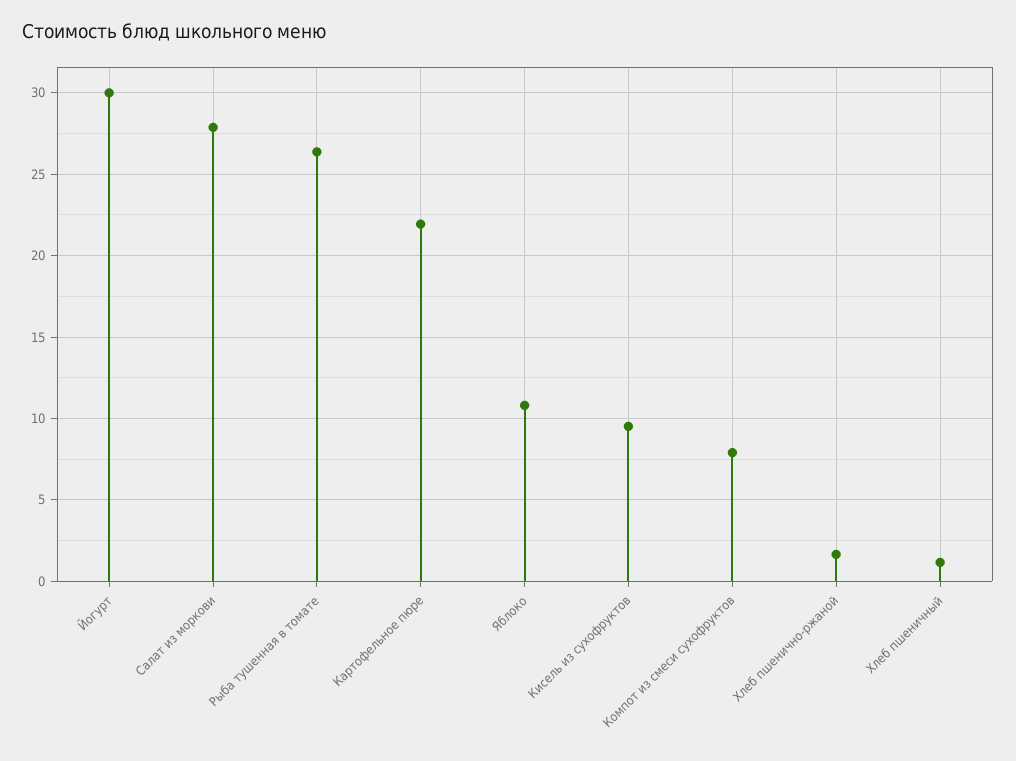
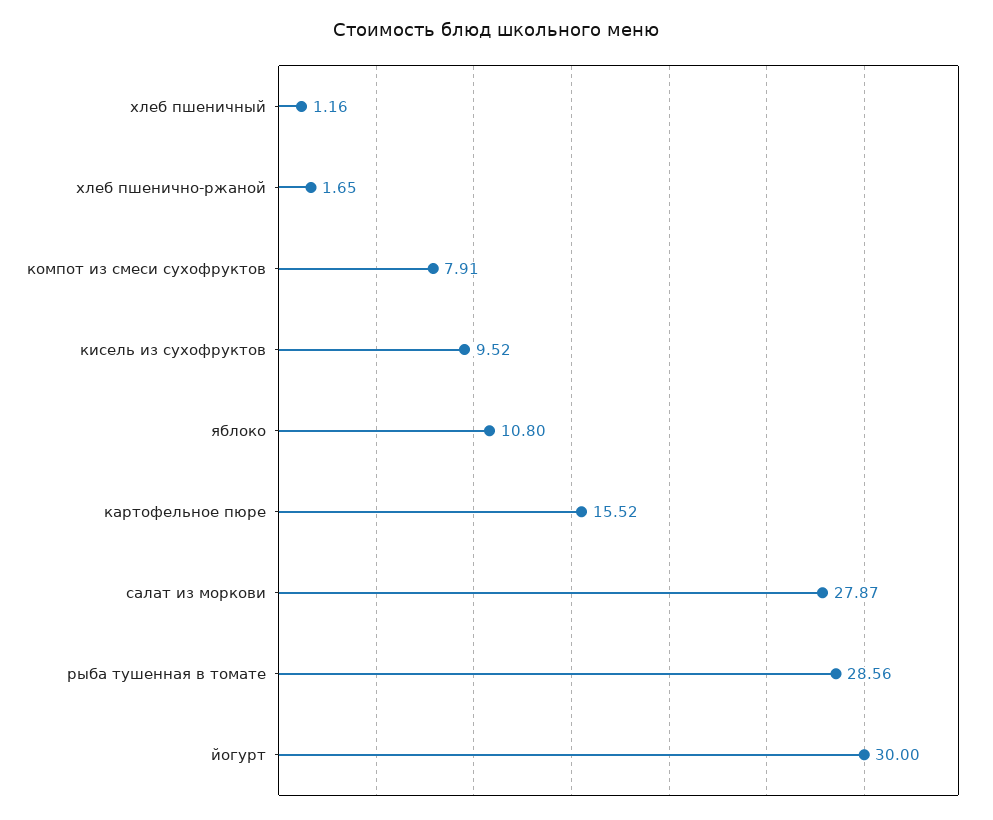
Рыба тушенная в томате: 26.5 -> 28.56
Картофельное пюре: 22 -> 15.52

